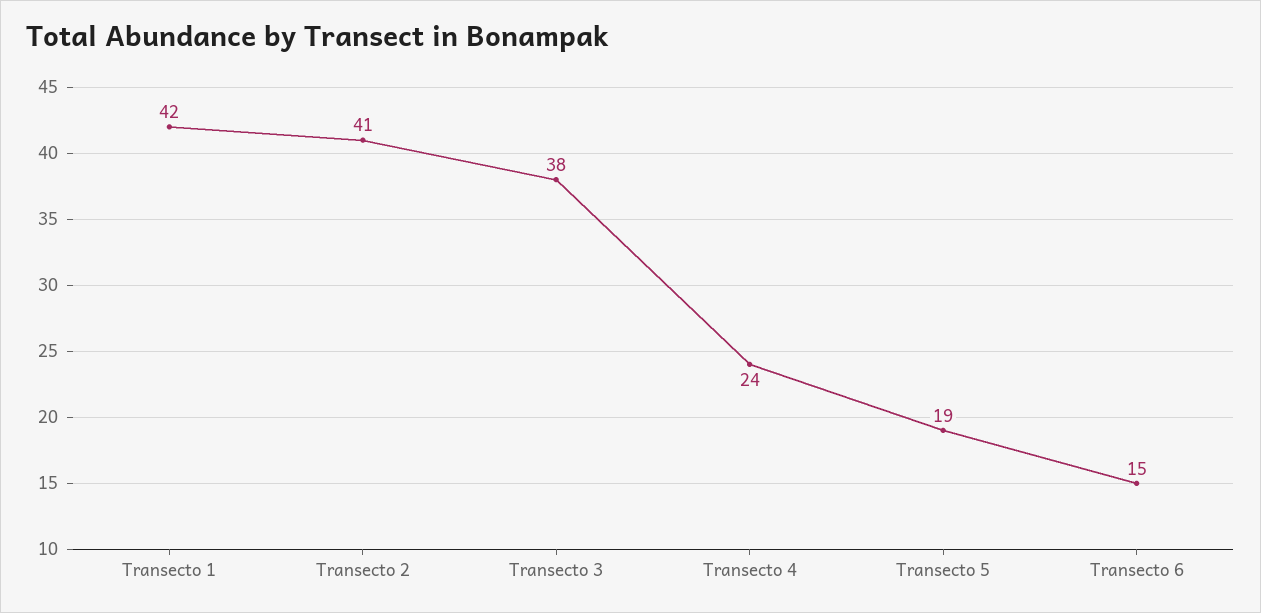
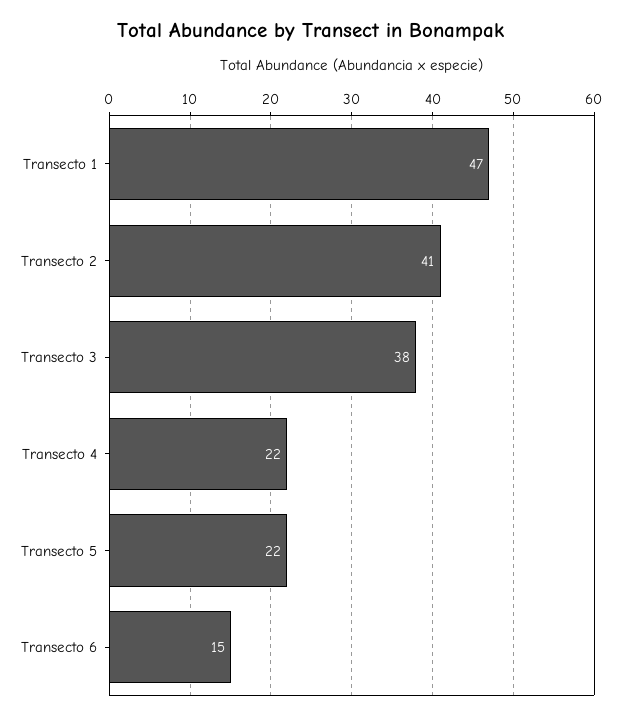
Transecto 1: 42 -> 47
Transecto 4: 24 -> 22
Transecto 5: 19 -> 22

